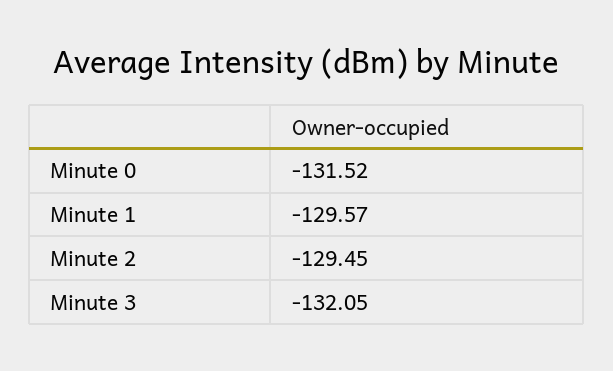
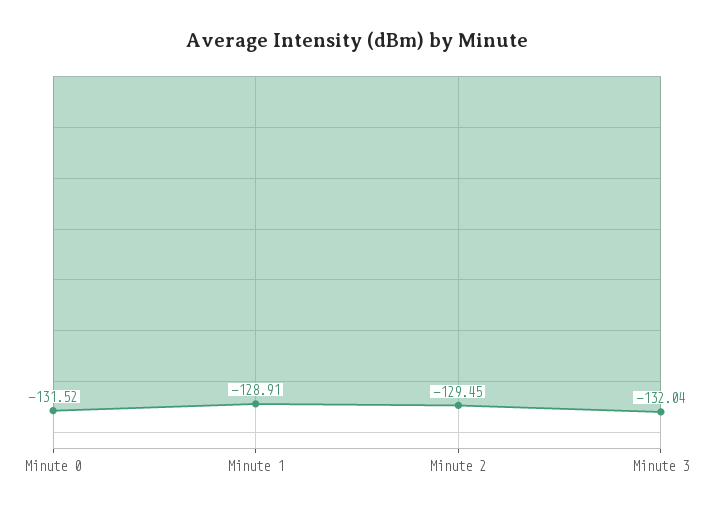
Minute 1: -129.57 -> -128.91
Minute 3: -132.05 -> -132.04

